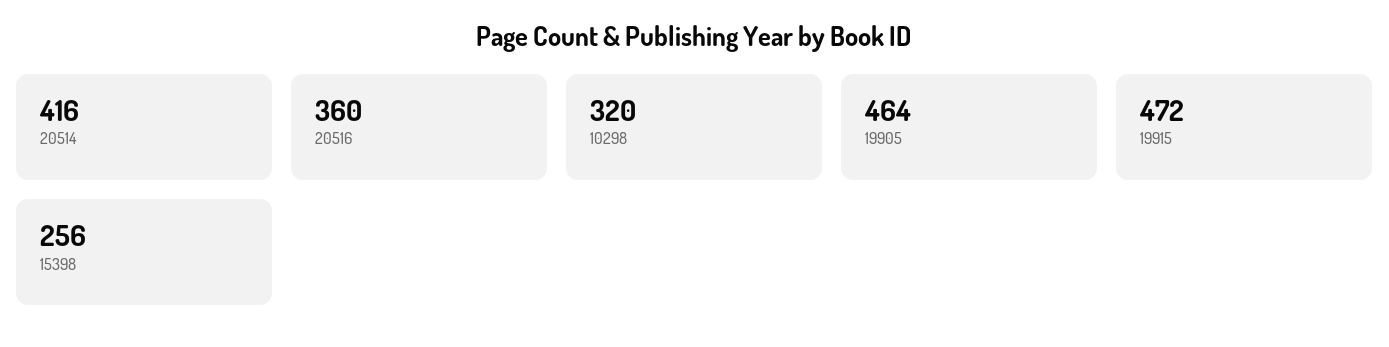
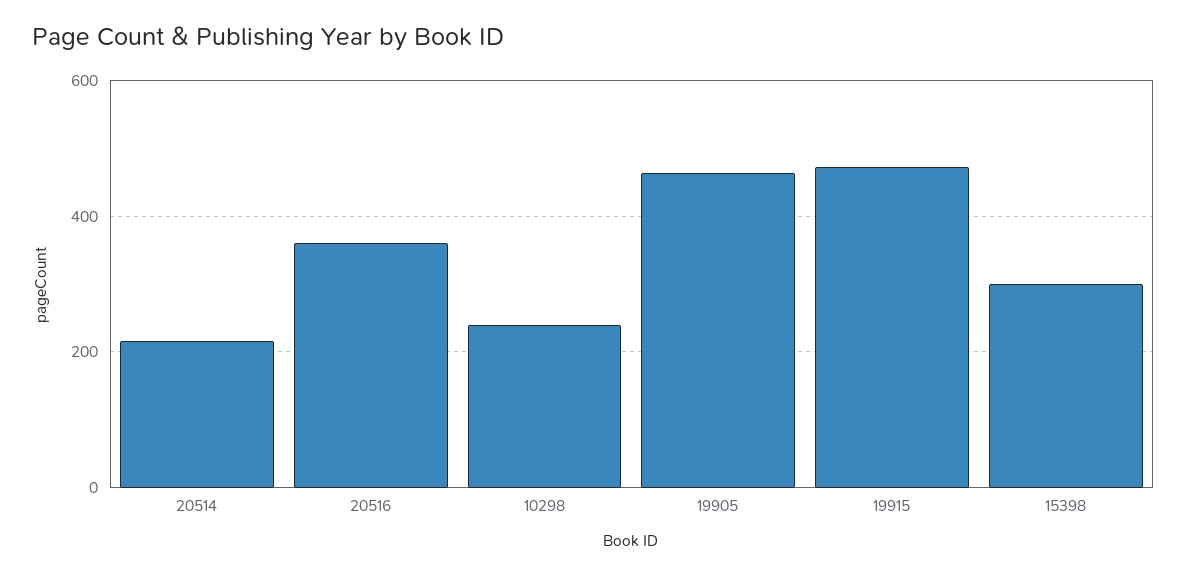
20514: 416 -> 220
10298: 320 -> 240
15398: 256 -> 300

